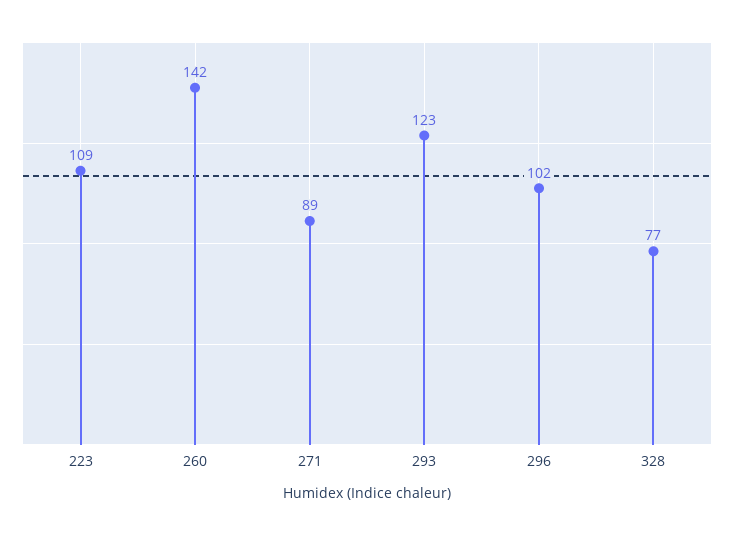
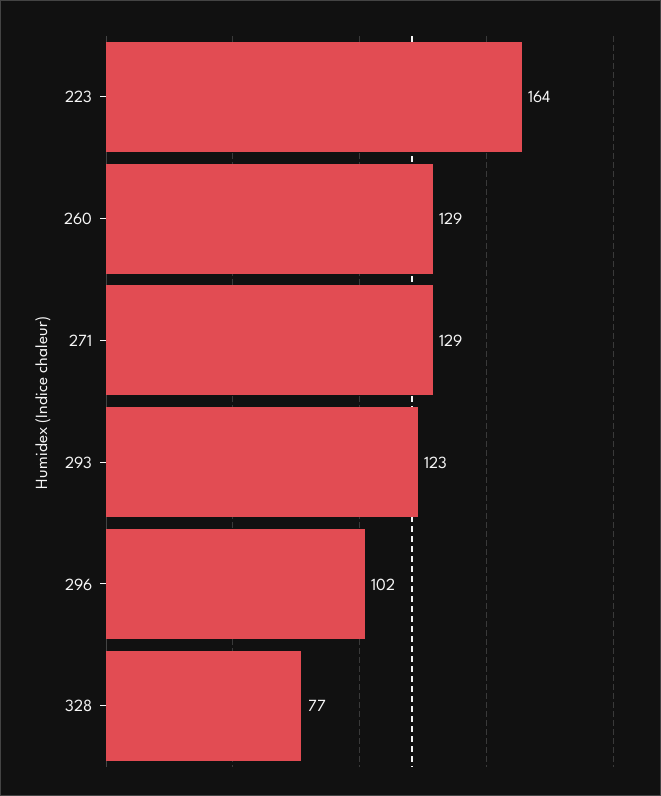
223: 109 -> 164
260: 142 -> 129
271: 89 -> 129

